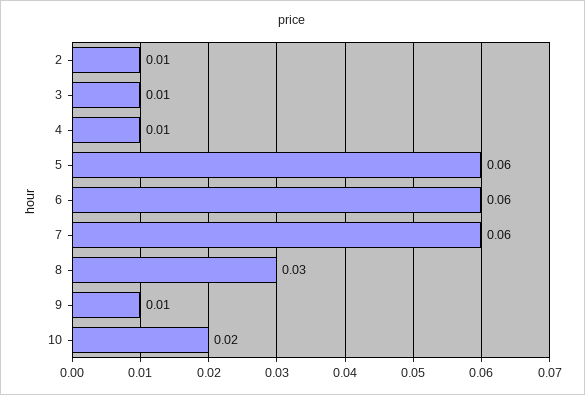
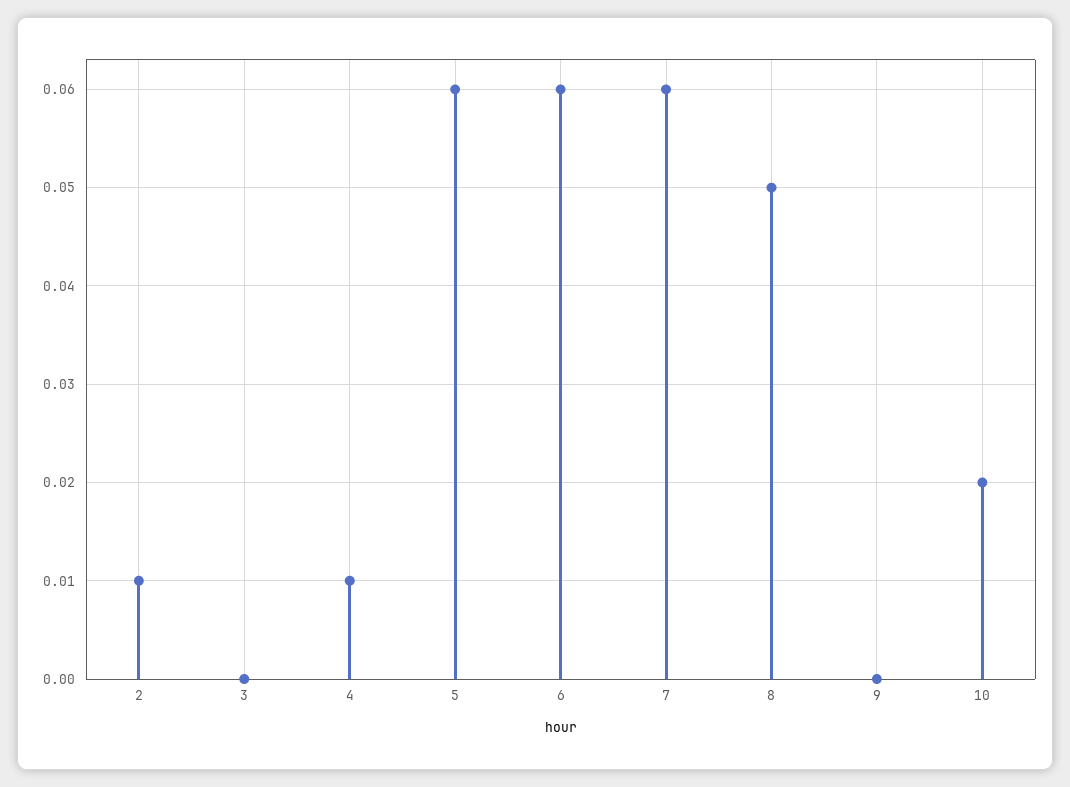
3: 0.01 -> 0
8: 0.03 -> 0.05
9: 0.01 -> 0

